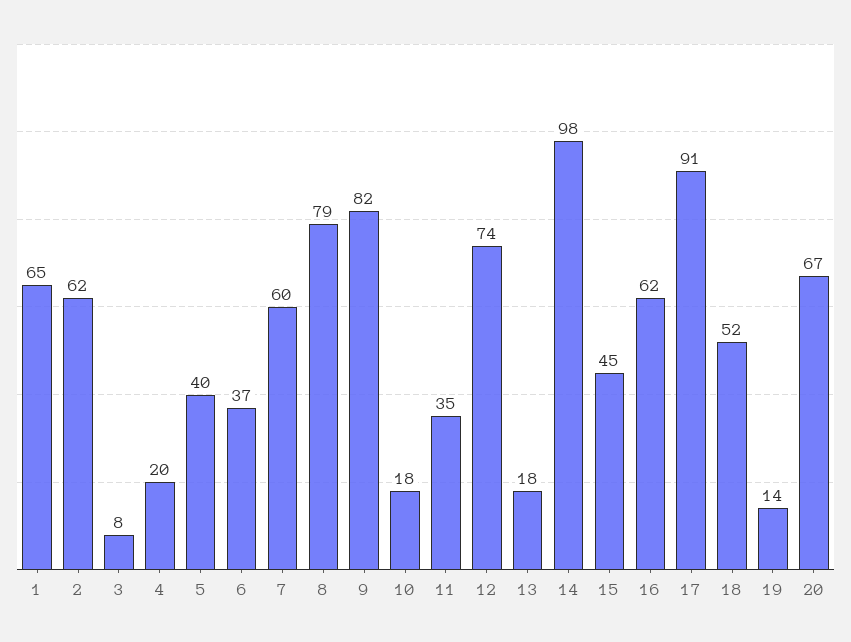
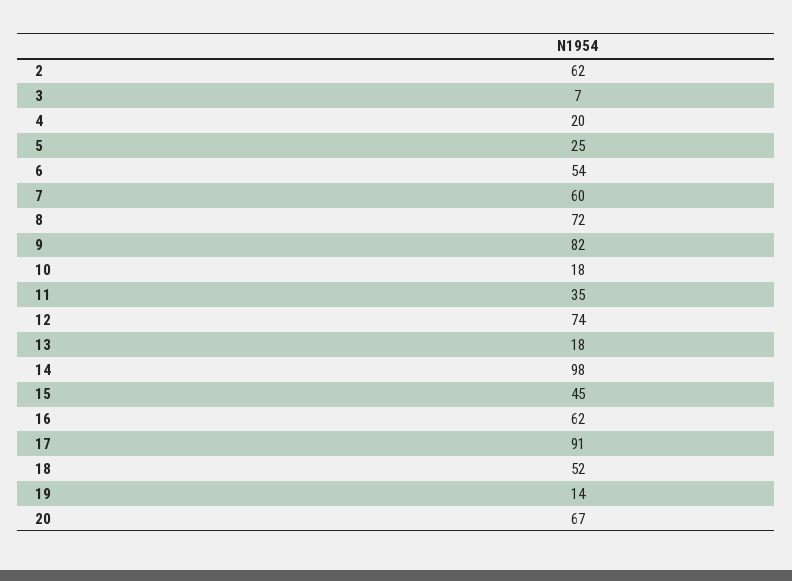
1: 65 -> none
3: 8 -> 7
5: 40 -> 25
6: 37 -> 54
8: 79 -> 72

